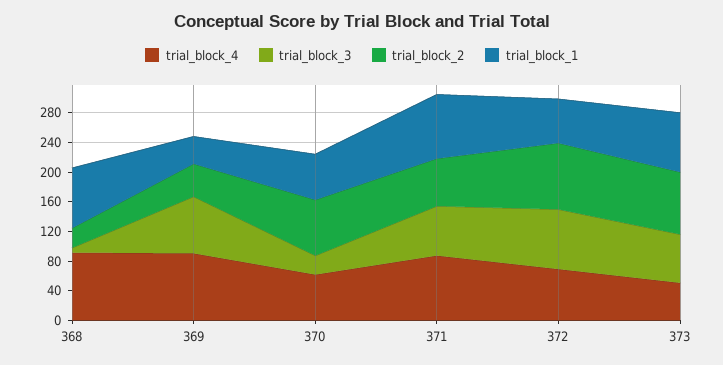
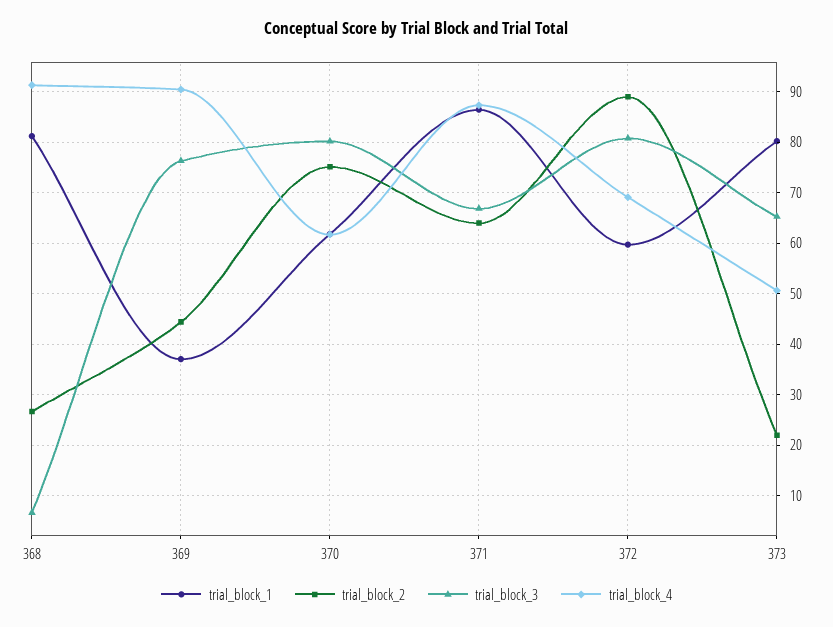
trial_block_3, 370: 20 -> 80
trial_block_2, 373: 80 -> 22

